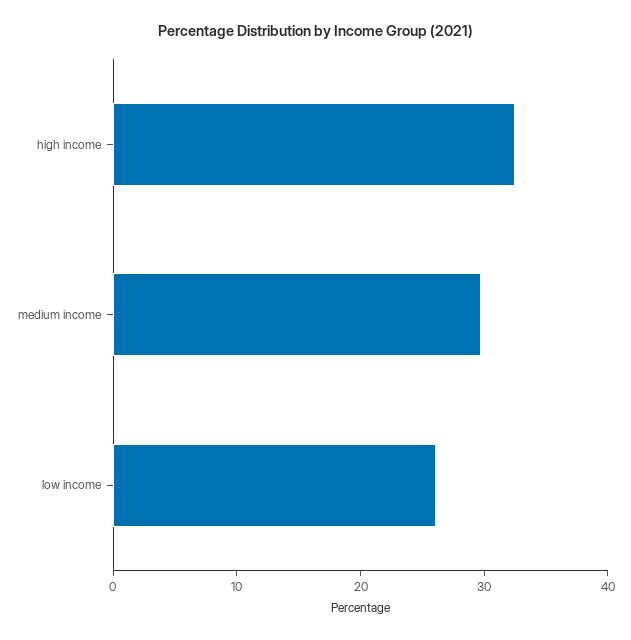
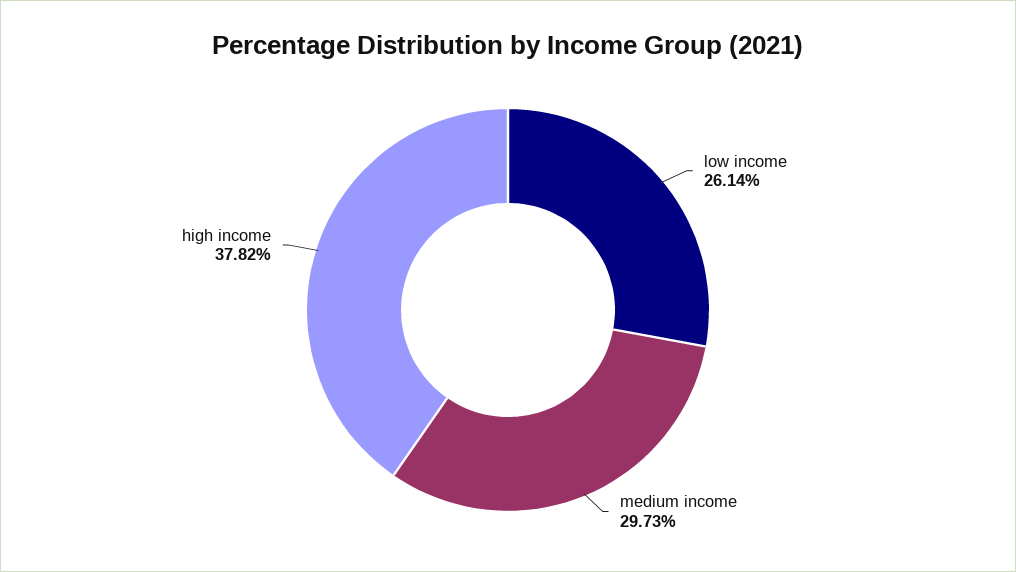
high income: 32 -> 37.82

